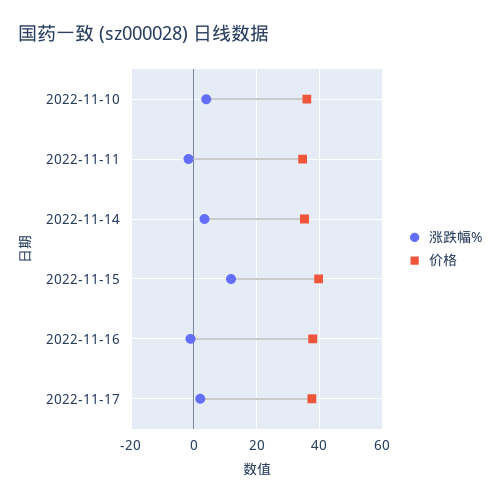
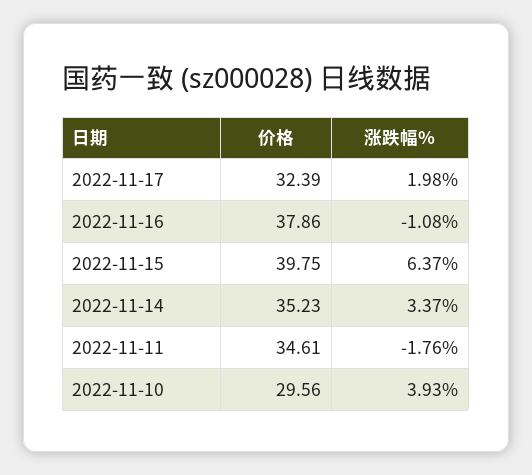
价格, 2022-11-10: 36 -> 29.56
涨跌幅%, 2022-11-15: 12 -> 6.37
价格, 2022-11-17: 38 -> 32.39

